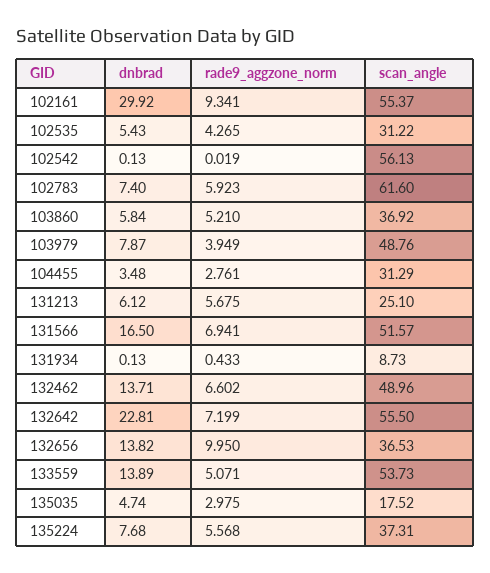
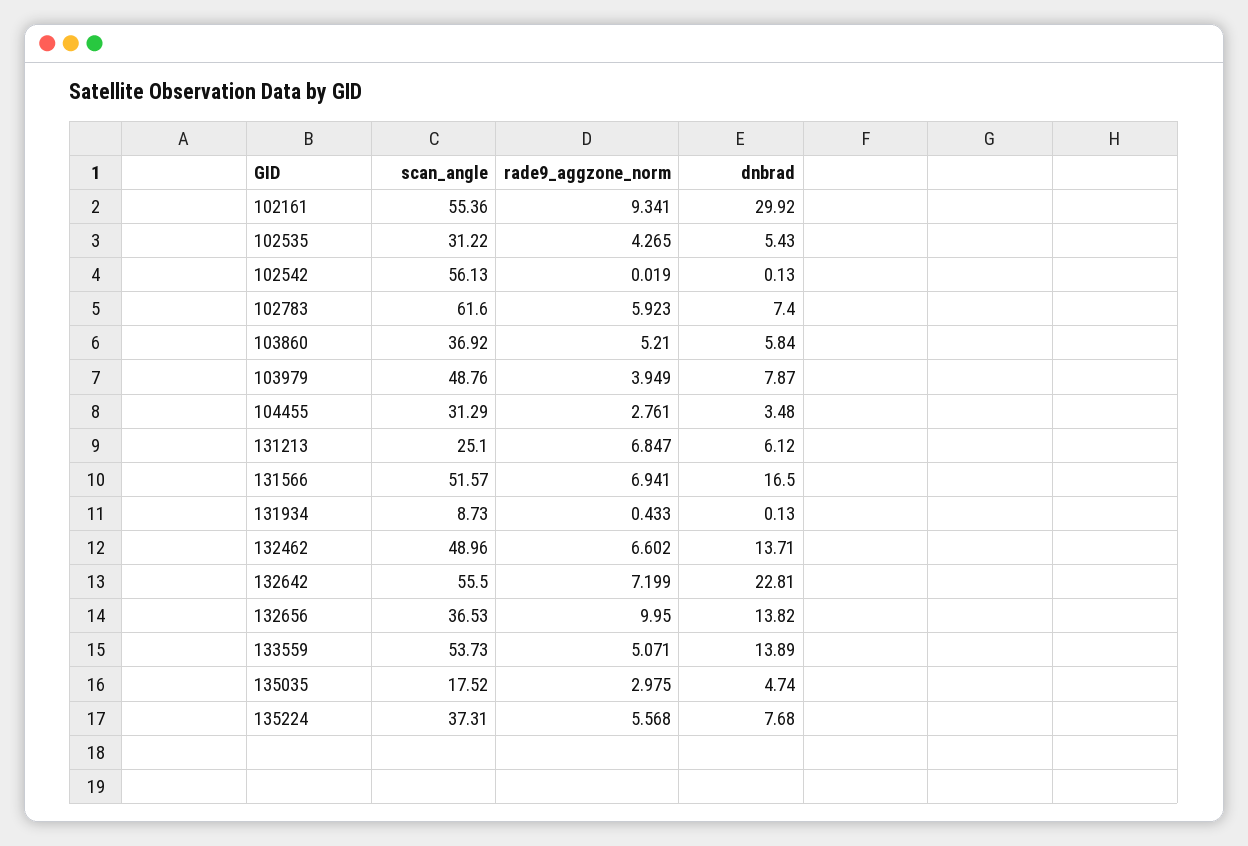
scan_angle, 102161: 55.37 -> 55.36
rade9_aggzone_norm, 131213: 5.675 -> 6.847

